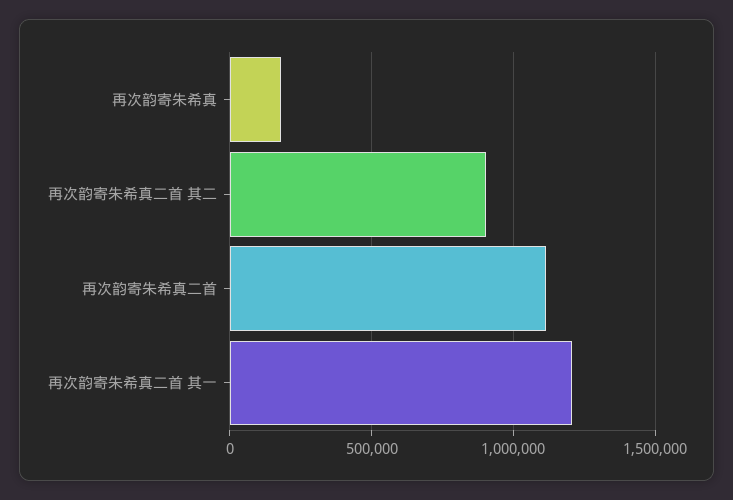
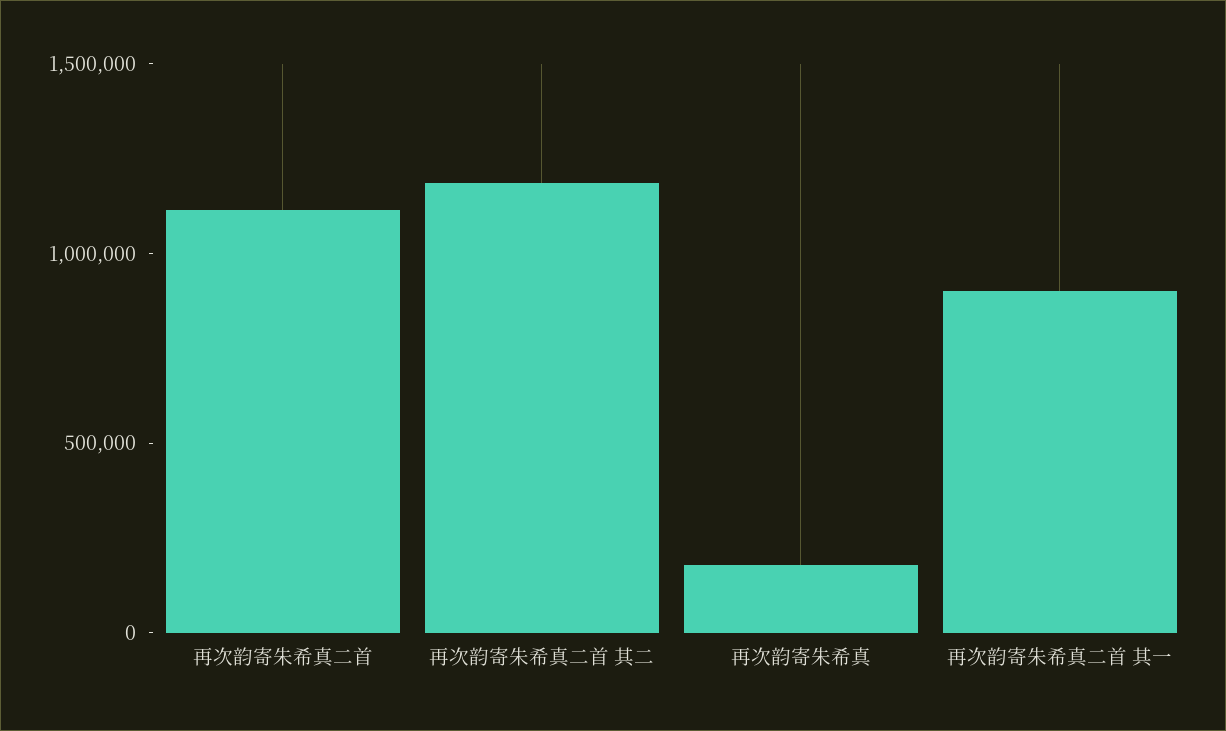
再次韵寄朱希真二首 其二: 900000 -> 1200000
再次韵寄朱希真二首 其一: 1200000 -> 900000

